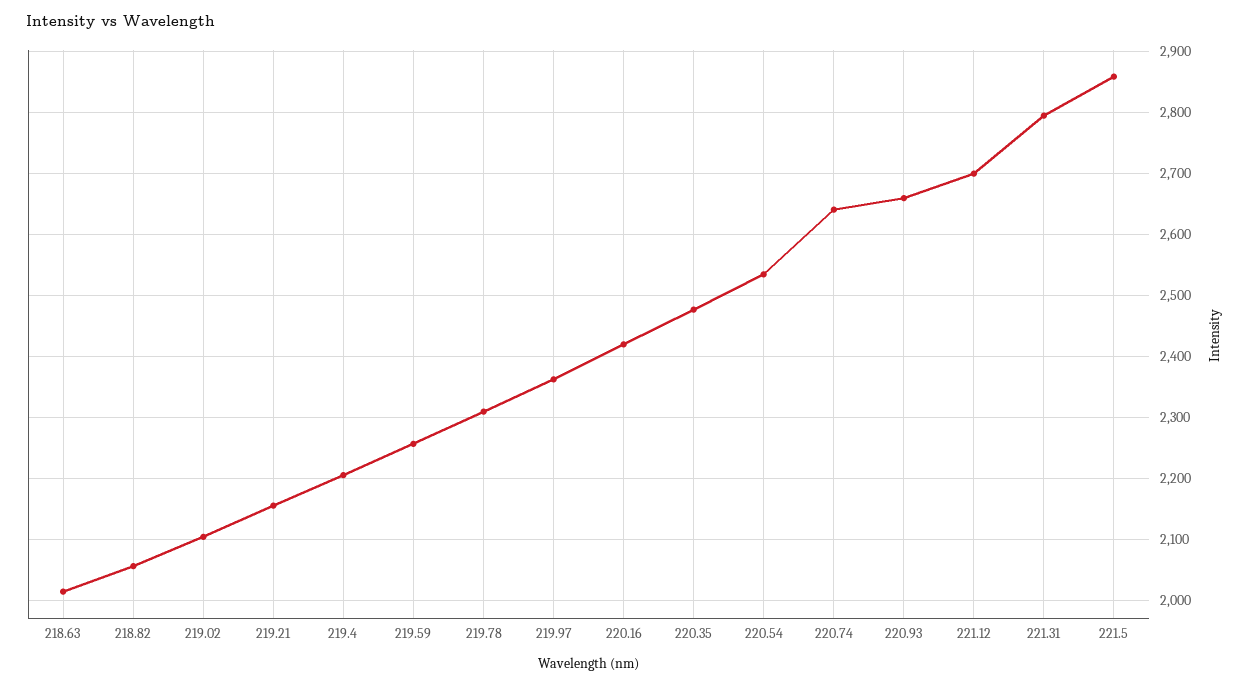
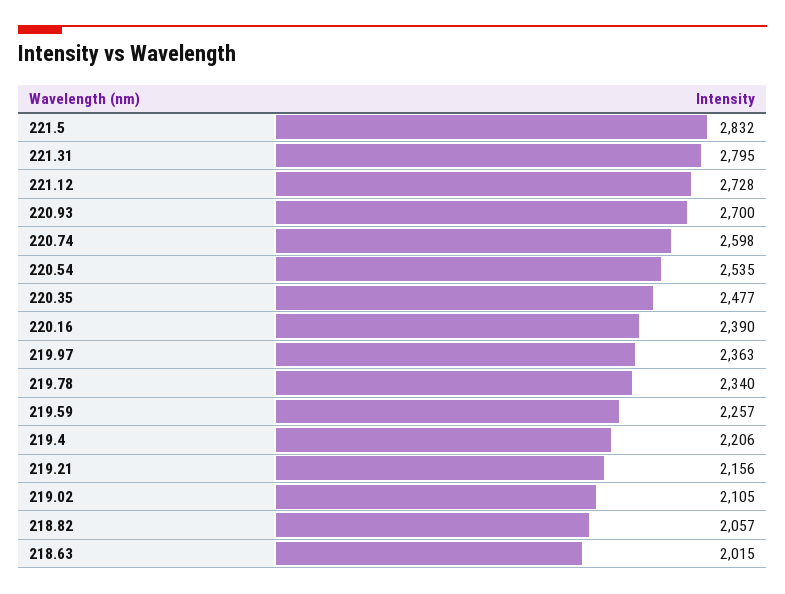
219.78: 2310 -> 2340
220.16: 2420 -> 2390
220.74: 2640 -> 2598
220.93: 2660 -> 2700
221.12: 2700 -> 2728
221.5: 2860 -> 2832

